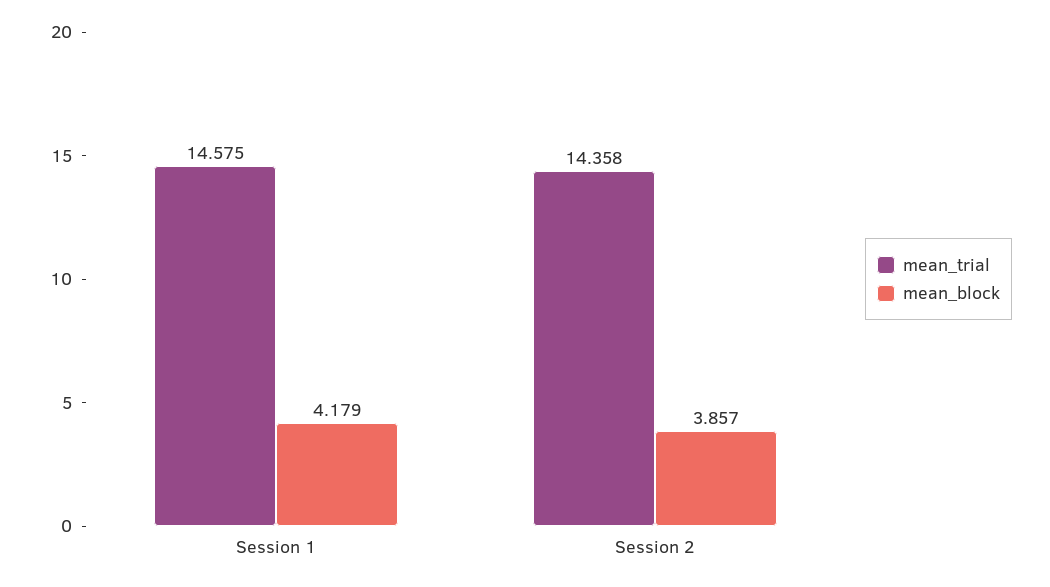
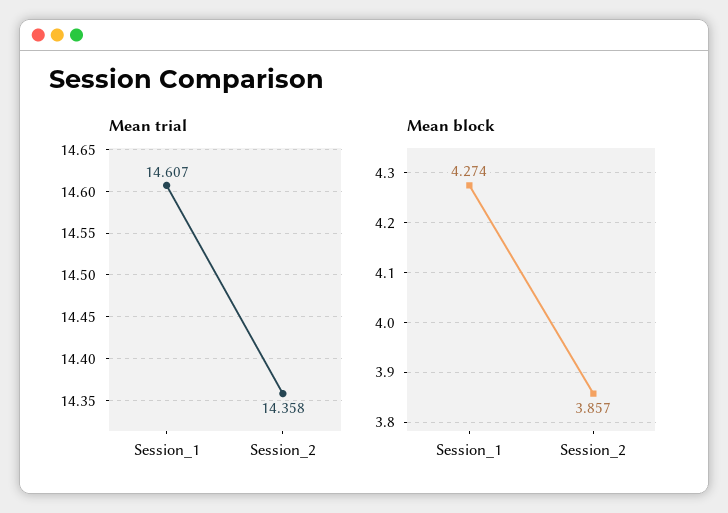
mean_trial, Session 1: 14.575 -> 14.607
mean_block, Session 1: 4.179 -> 4.274

